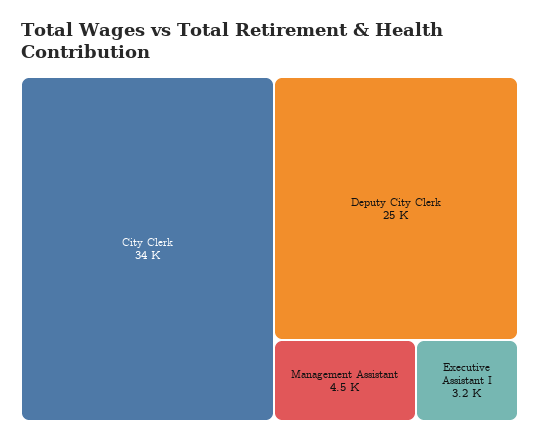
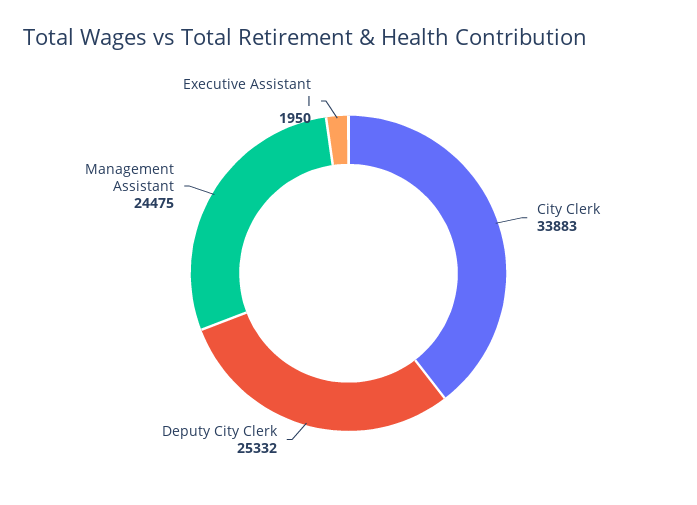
Management Assistant: 4500 -> 24475
Executive Assistant I: 3200 -> 1950

